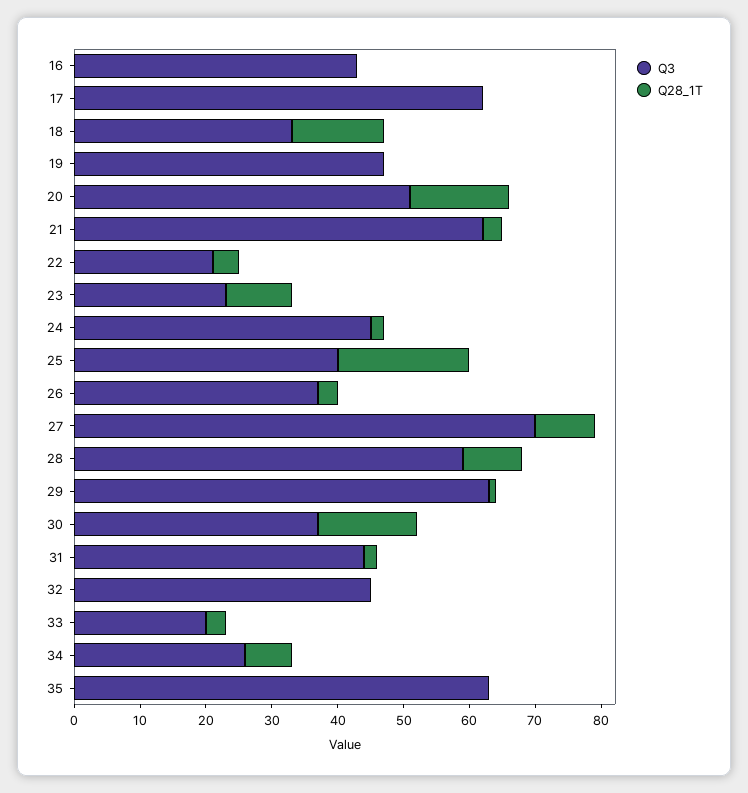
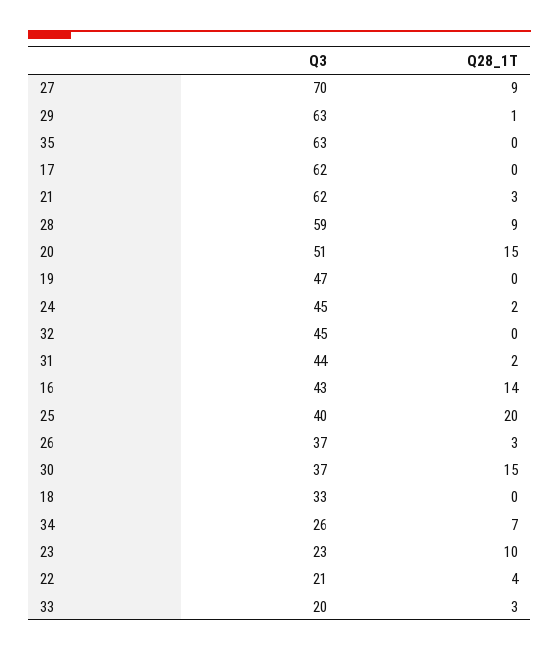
Q28_1T, 16: 0 -> 14
Q28_1T, 18: 15 -> 0

